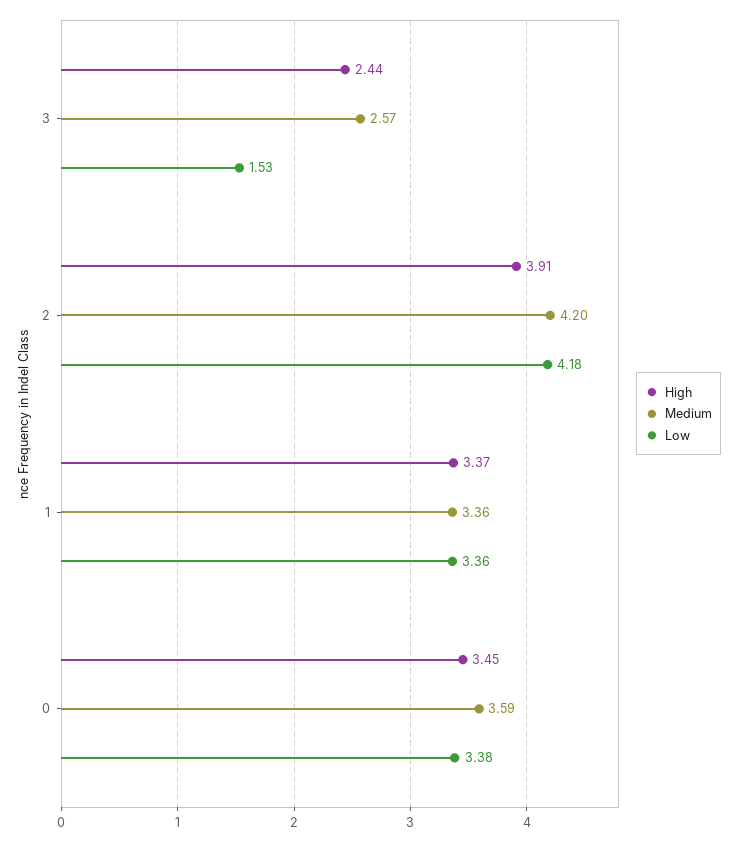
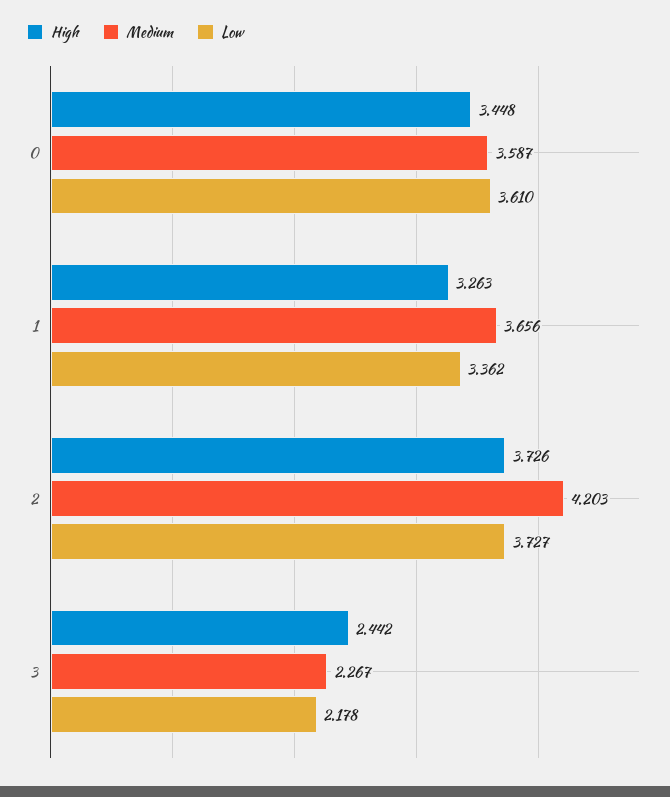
Medium, 3: 2.57 -> 2.267
Low, 3: 1.53 -> 2.178
High, 2: 3.91 -> 3.726
Low, 2: 4.18 -> 3.727
High, 1: 3.37 -> 3.263
Medium, 1: 3.36 -> 3.656
Low, 0: 3.38 -> 3.61

